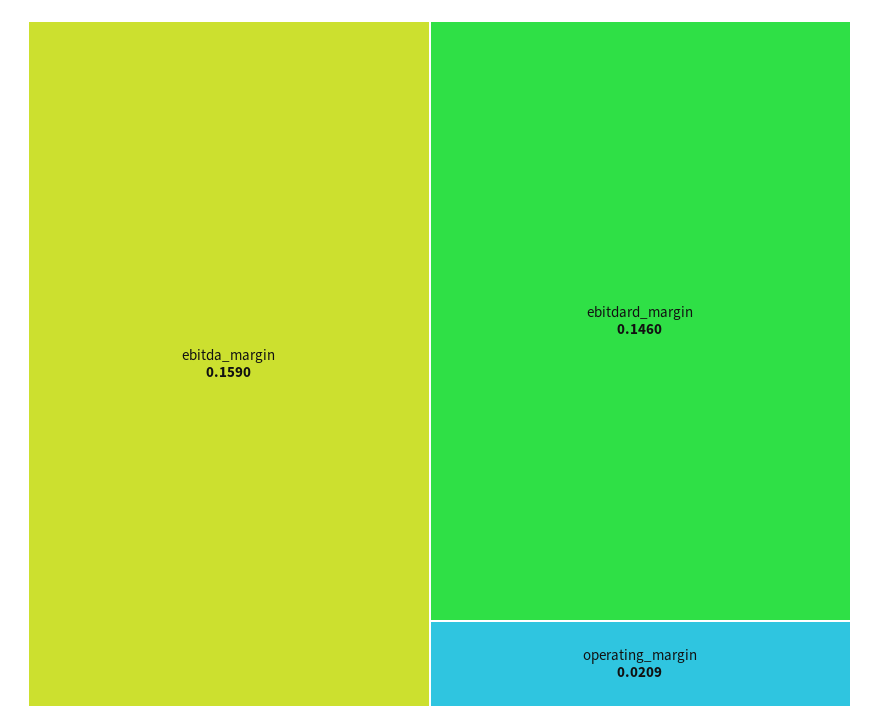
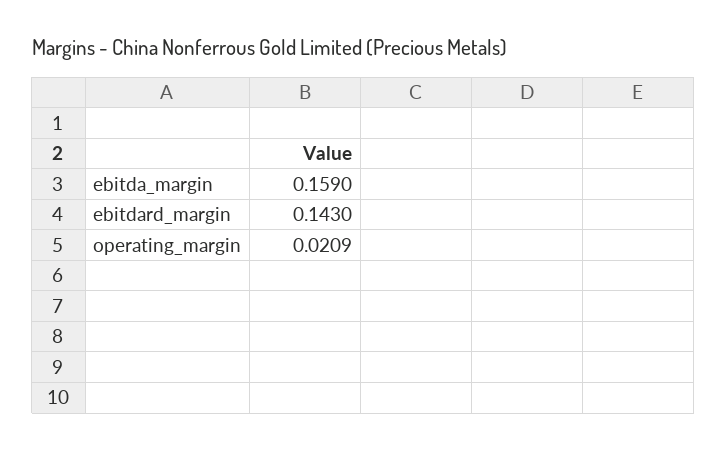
ebitdard_margin: 0.146 -> 0.143

